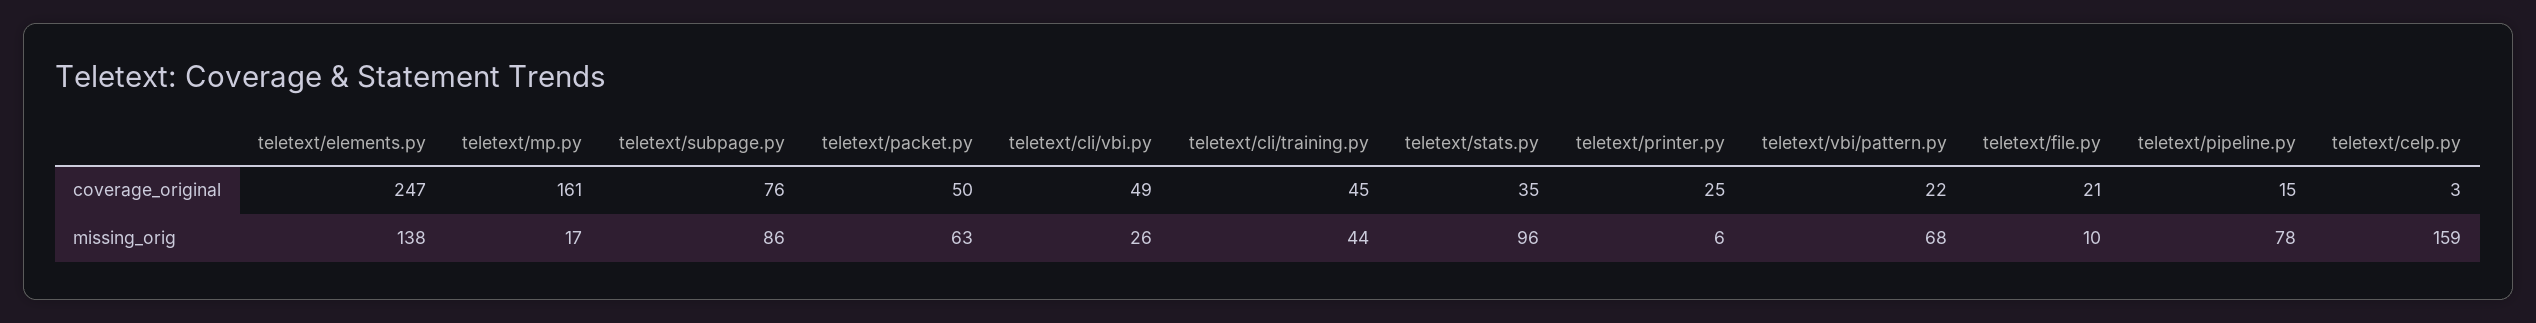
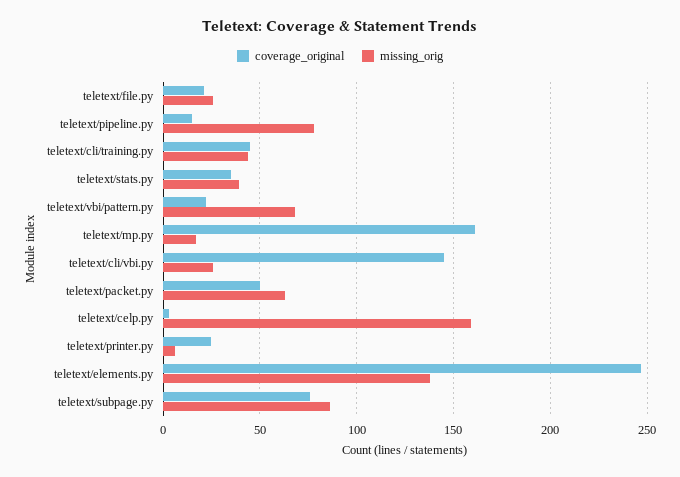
coverage_original, teletext/cli/vbi.py: 49 -> 145
missing_orig, teletext/stats.py: 96 -> 40
missing_orig, teletext/file.py: 10 -> 25

